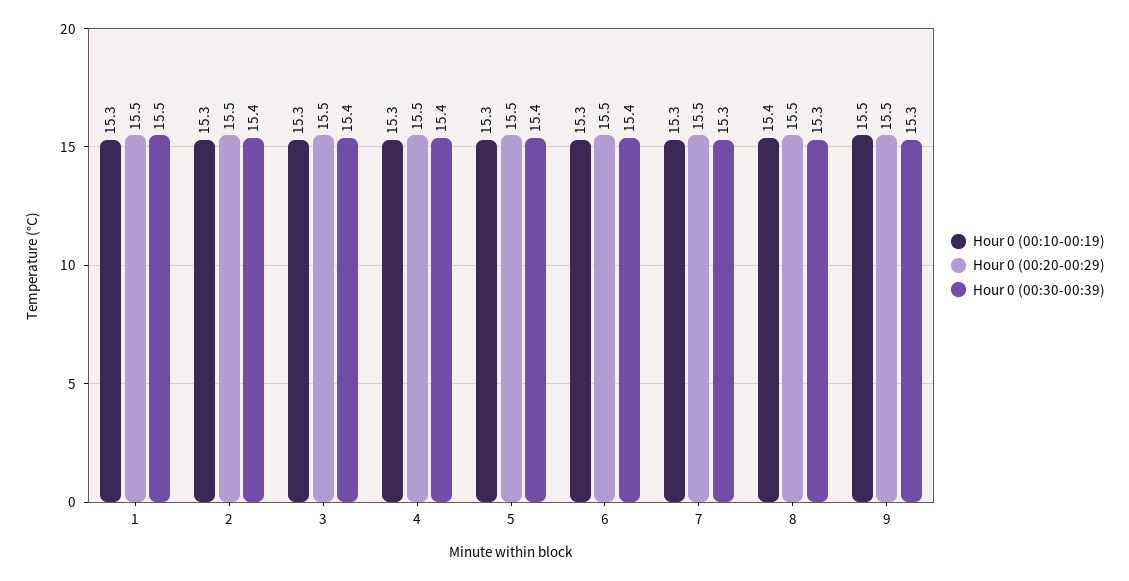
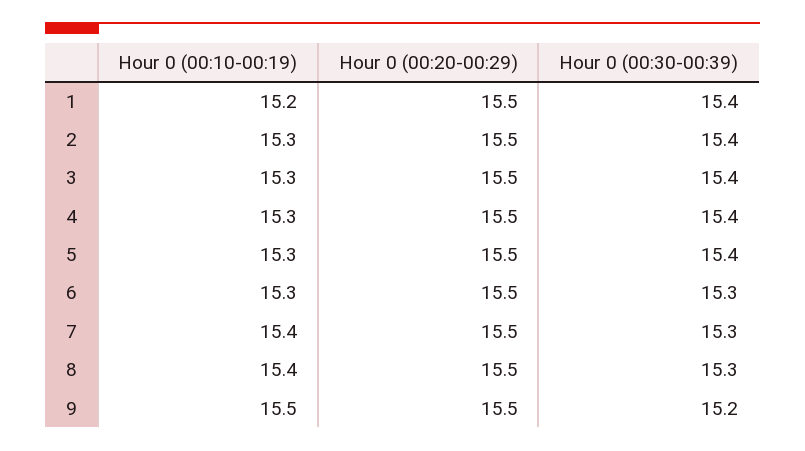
Hour 0 (00:10-00:19), 1: 15.3 -> 15.2
Hour 0 (00:30-00:39), 1: 15.5 -> 15.4
Hour 0 (00:30-00:39), 6: 15.4 -> 15.3
Hour 0 (00:10-00:19), 7: 15.3 -> 15.4
Hour 0 (00:30-00:39), 9: 15.3 -> 15.2

